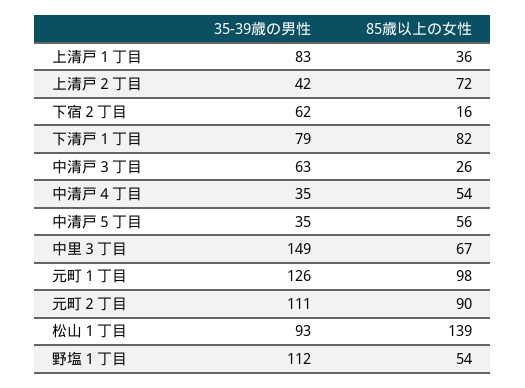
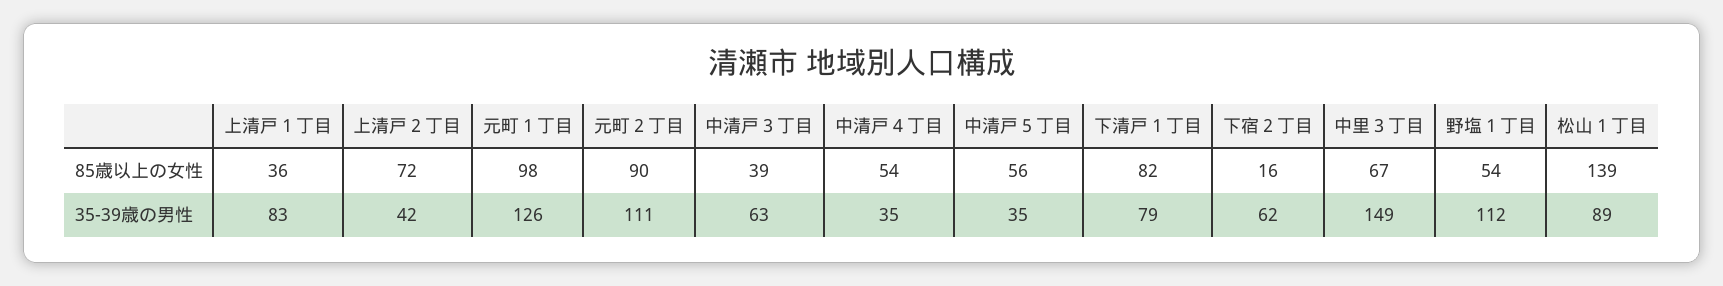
85歳以上の女性, 中清戸３丁目: 26 -> 39
35-39歳の男性, 松山１丁目: 93 -> 89

